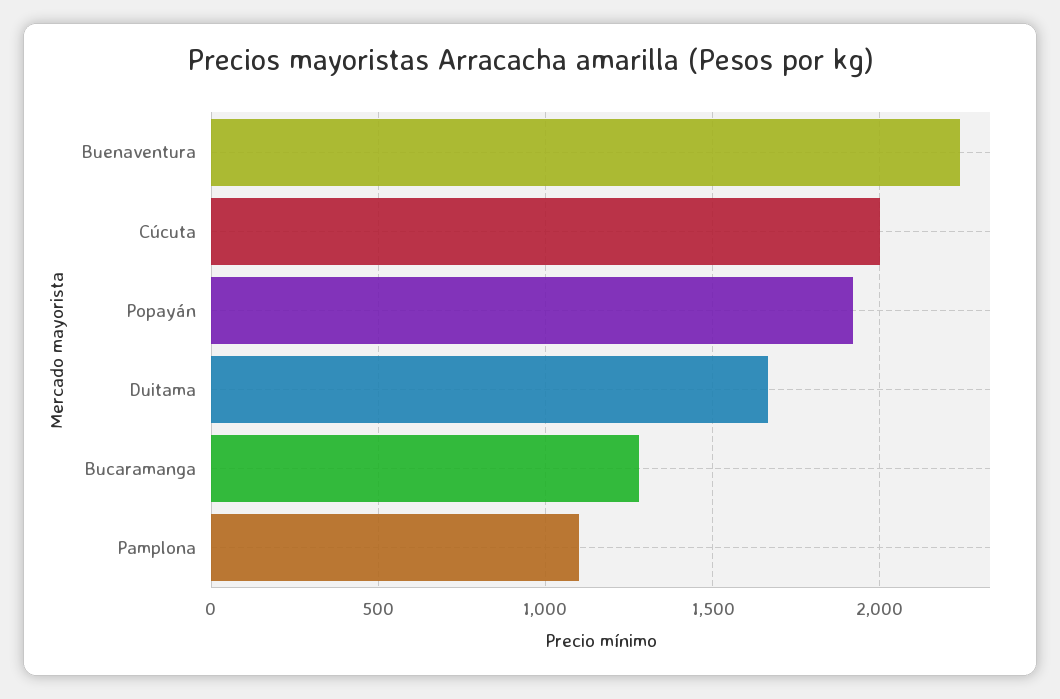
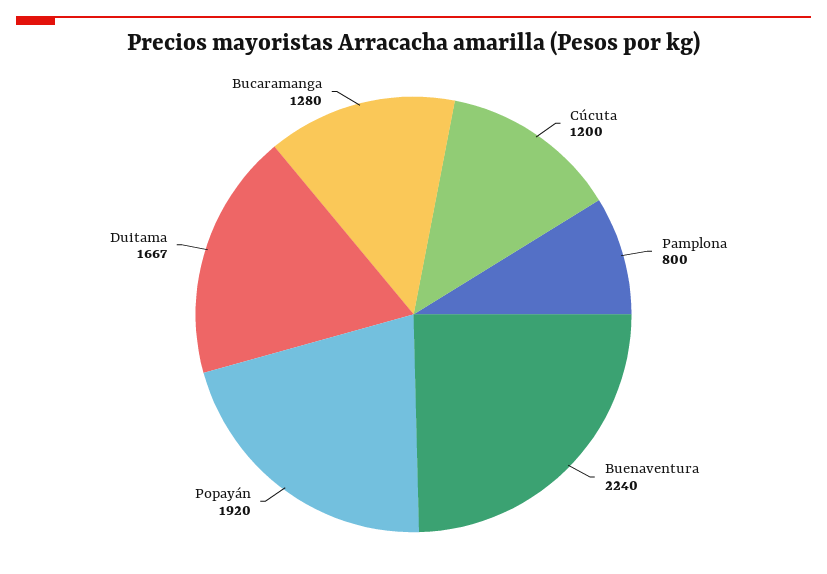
Cúcuta: 2000 -> 1200
Pamplona: 1100 -> 800

